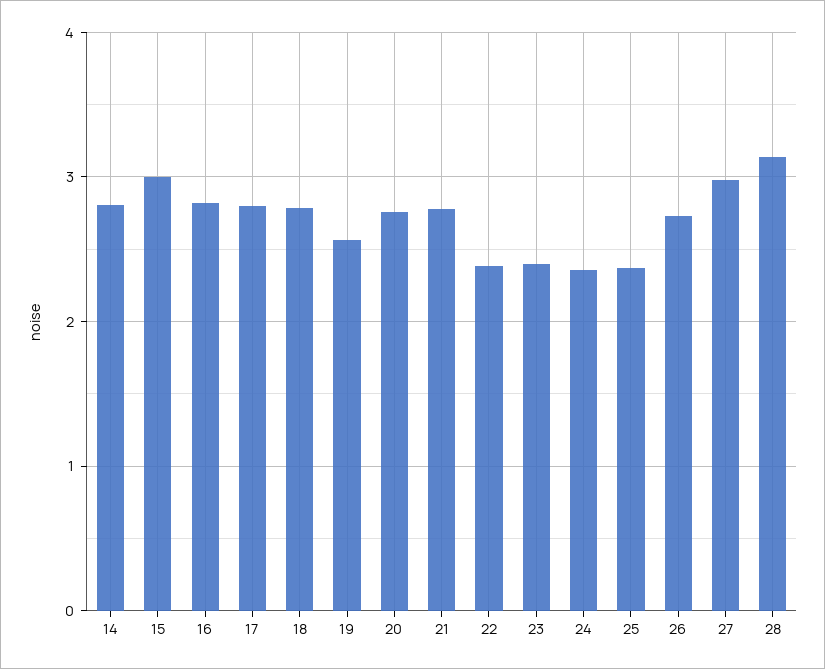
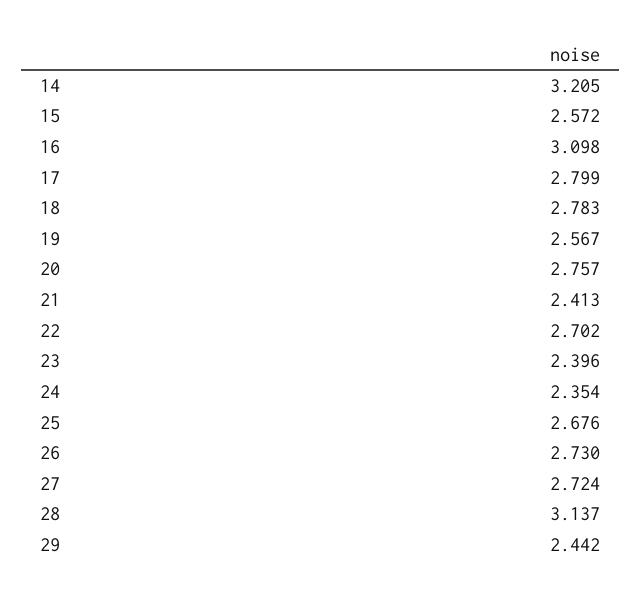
14: 2.8 -> 3.205
15: 3 -> 2.572
16: 2.8 -> 3.098
21: 2.8 -> 2.413
22: 2.4 -> 2.702
25: 2.4 -> 2.676
27: 3 -> 2.724
29: none -> 2.442

